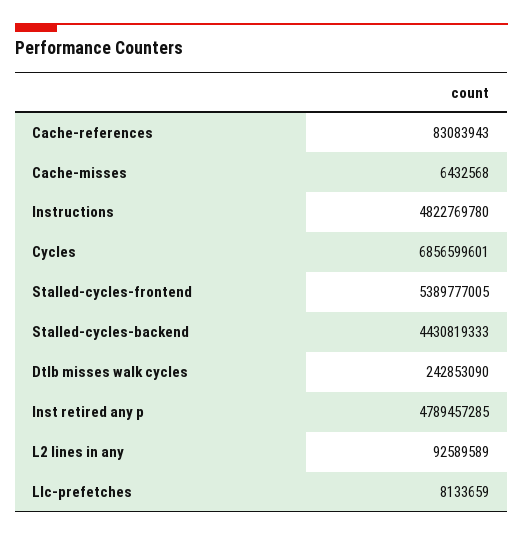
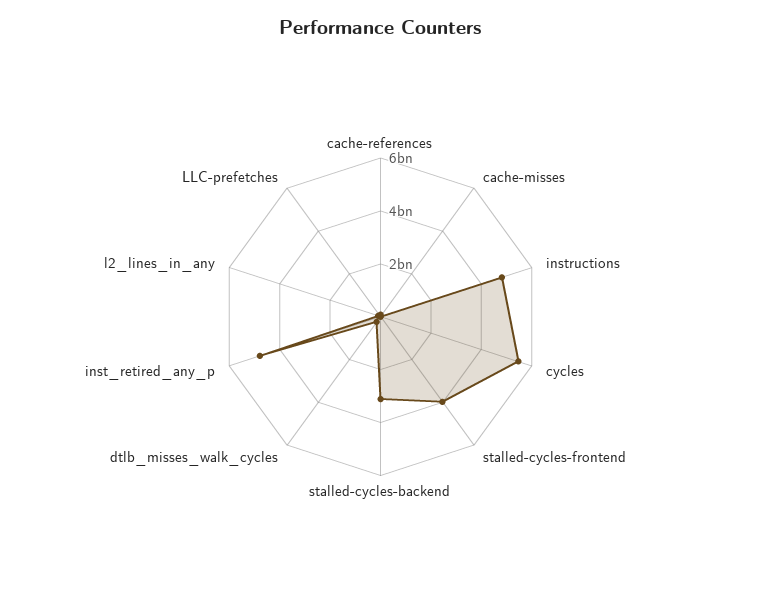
Cycles: 6856599601 -> 5500000000
Stalled-cycles-frontend: 5389777005 -> 4000000000
Stalled-cycles-backend: 4430819333 -> 3000000000

